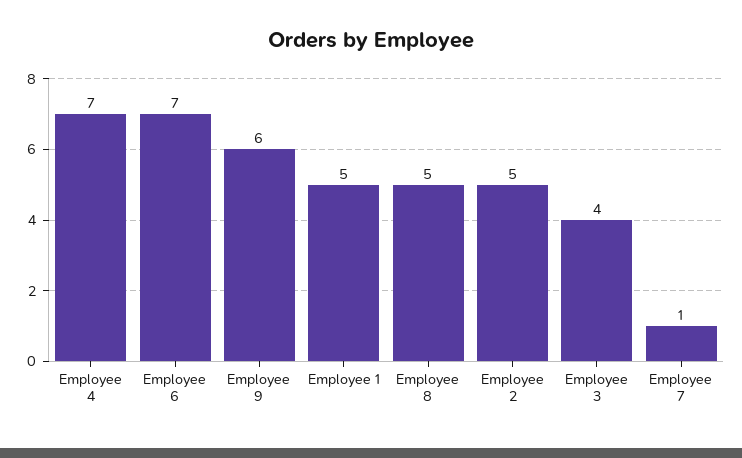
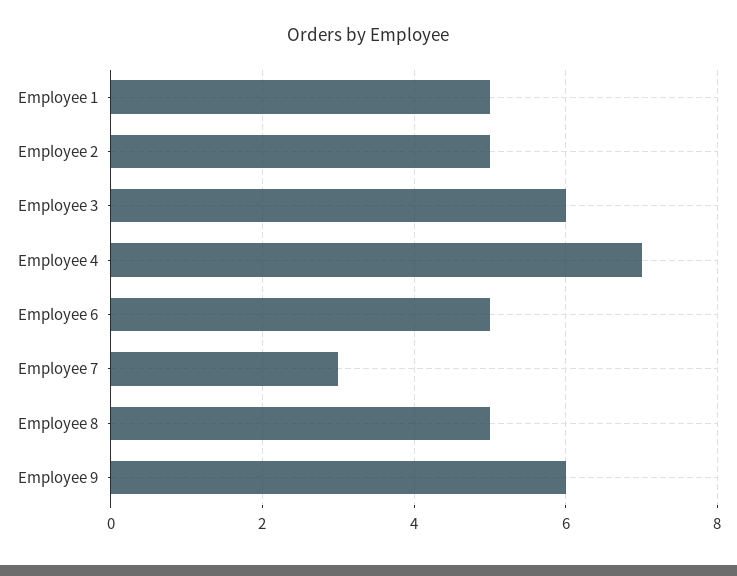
Employee 6: 7 -> 5
Employee 3: 4 -> 6
Employee 7: 1 -> 3

